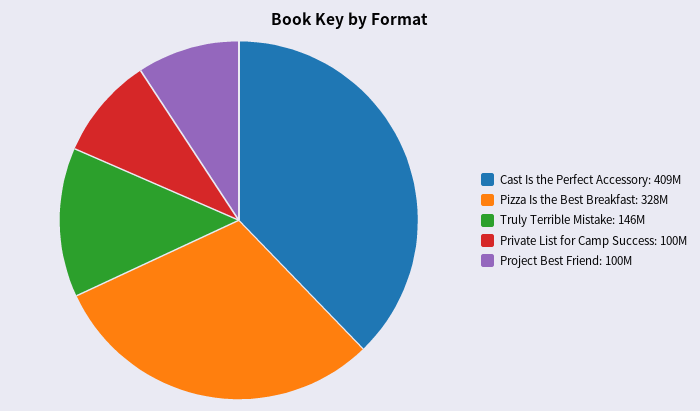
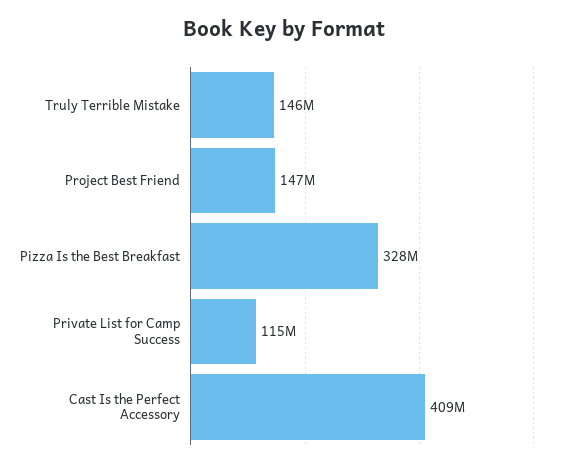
Private List for Camp Success: 100000000 -> 115000000
Project Best Friend: 100000000 -> 147000000

